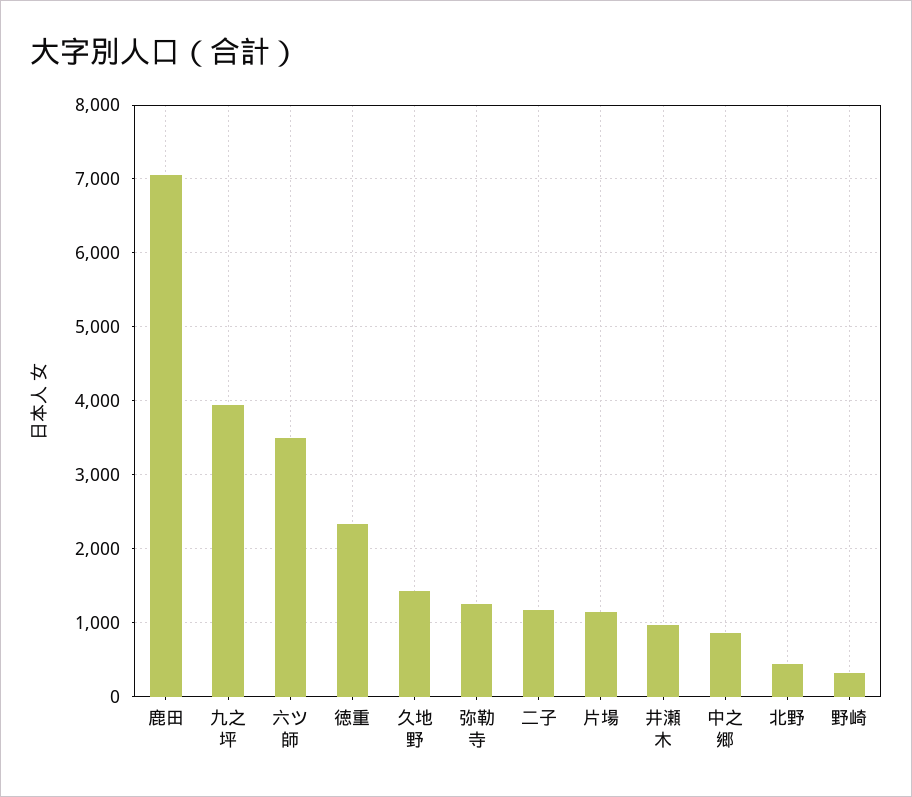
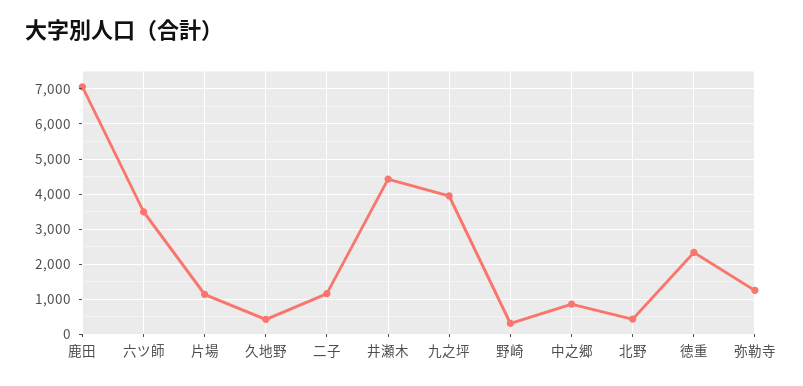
久地野: 1400 -> 400
井瀬木: 1000 -> 4400

